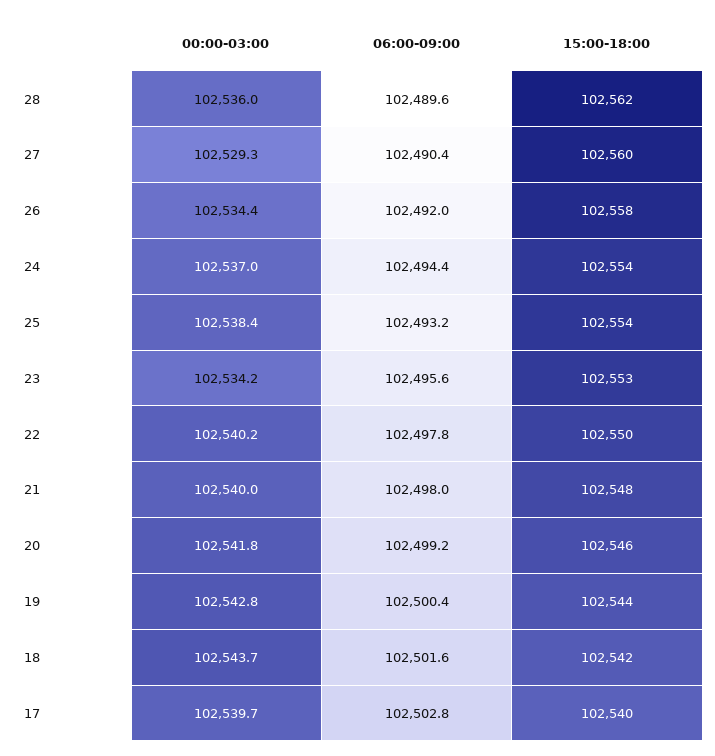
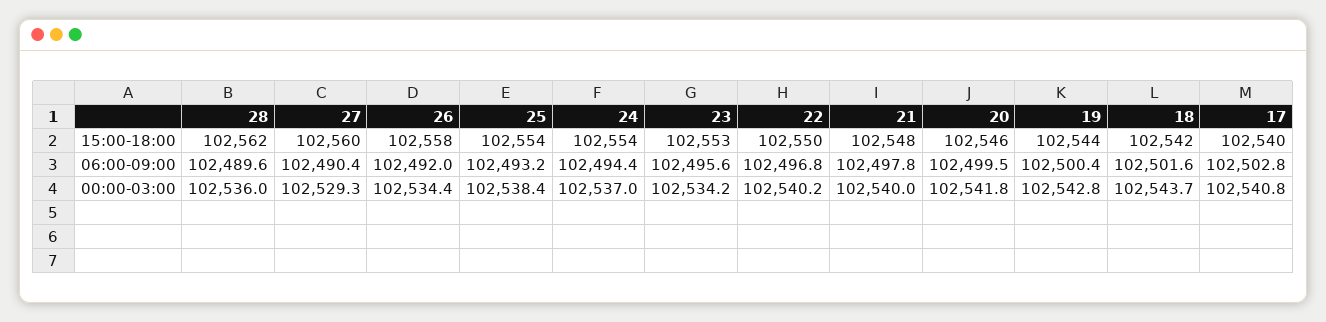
06:00-09:00, 22: 102497.8 -> 102496.8
06:00-09:00, 21: 102498 -> 102497.8
06:00-09:00, 20: 102499.2 -> 102499.5
00:00-03:00, 17: 102539.7 -> 102540.8

